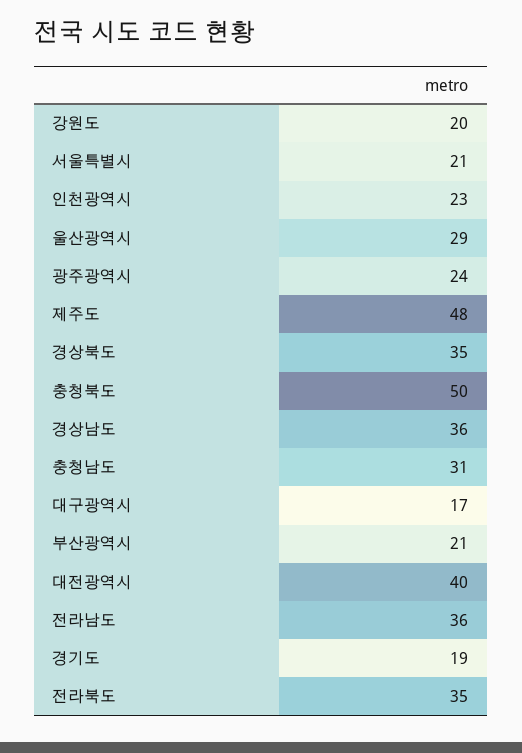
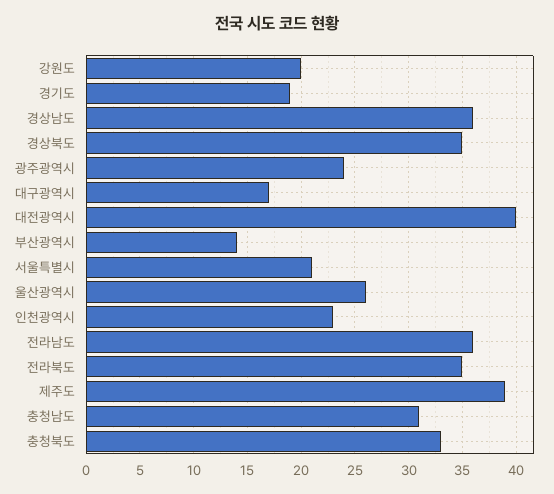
울산광역시: 29 -> 26
제주도: 48 -> 39
충청북도: 50 -> 33
부산광역시: 21 -> 14

